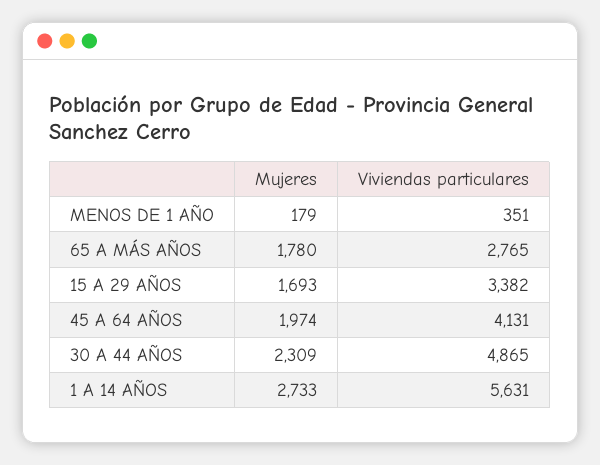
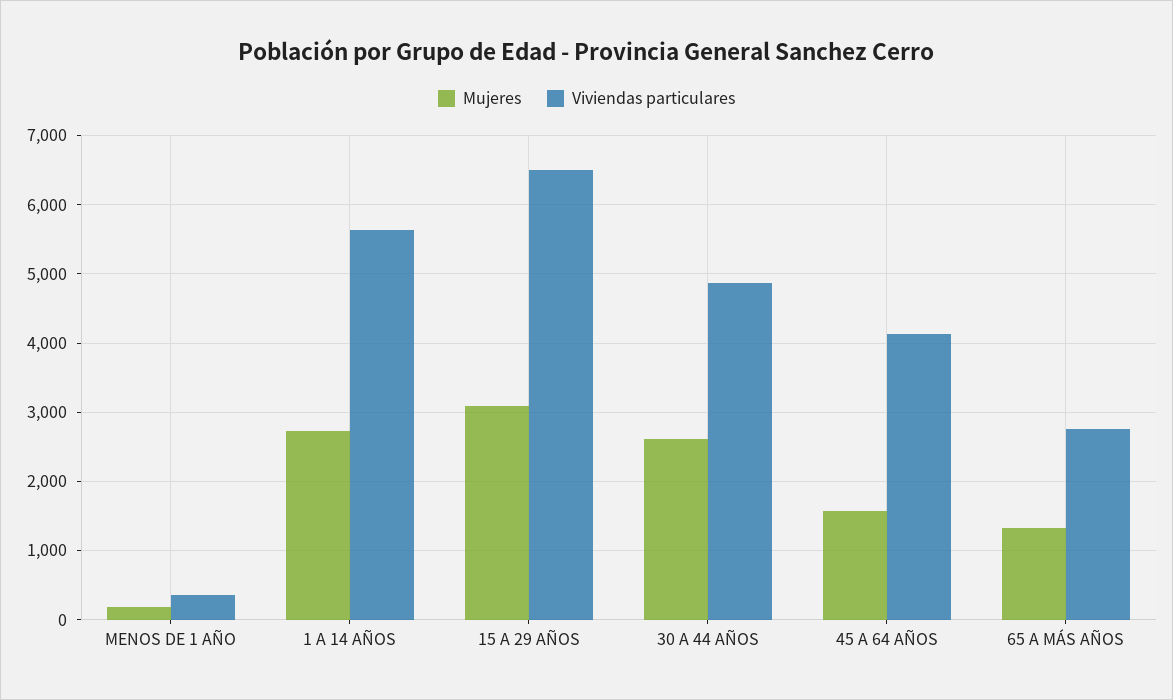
Mujeres, 65 A MÁS AÑOS: 1780 -> 1300
Mujeres, 15 A 29 AÑOS: 1693 -> 3100
Viviendas particulares, 15 A 29 AÑOS: 3382 -> 6500
Mujeres, 45 A 64 AÑOS: 1974 -> 1600
Mujeres, 30 A 44 AÑOS: 2309 -> 2600

